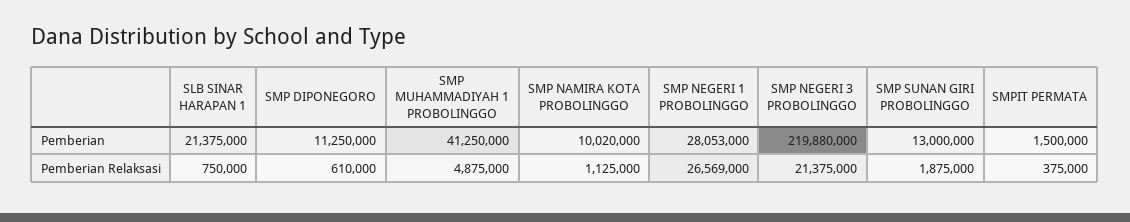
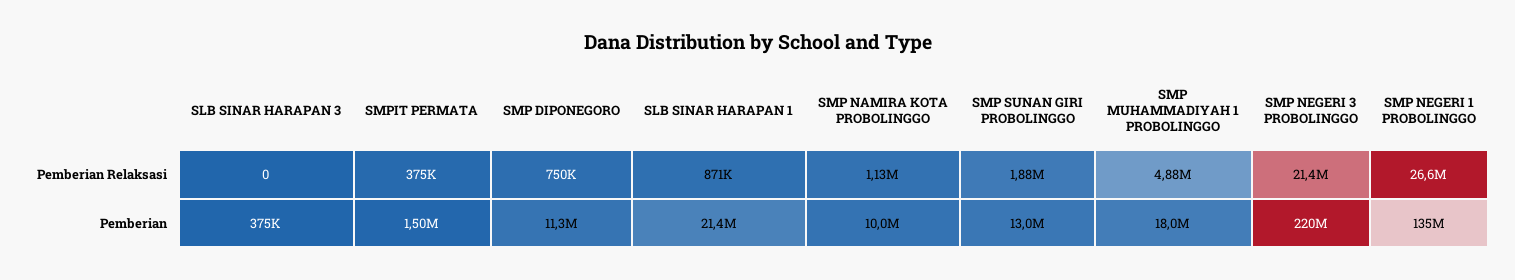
SMP MUHAMMADIYAH 1 PROBOLINGGO, Pemberian: 41250000 -> 18000000
SMP NEGERI 1 PROBOLINGGO, Pemberian: 28053000 -> 135000000
SLB SINAR HARAPAN 1, Pemberian Relaksasi: 750000 -> 871000
SMP DIPONEGORO, Pemberian Relaksasi: 610000 -> 750000
SLB SINAR HARAPAN 3, Pemberian Relaksasi: none -> 0
SLB SINAR HARAPAN 3, Pemberian: none -> 375000

